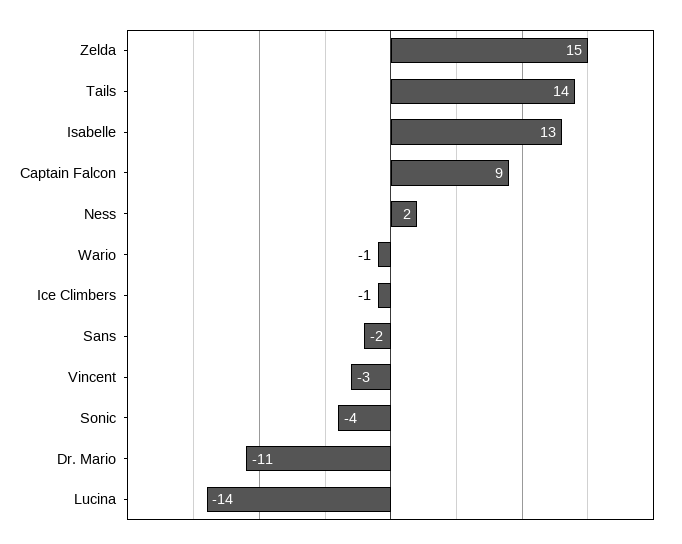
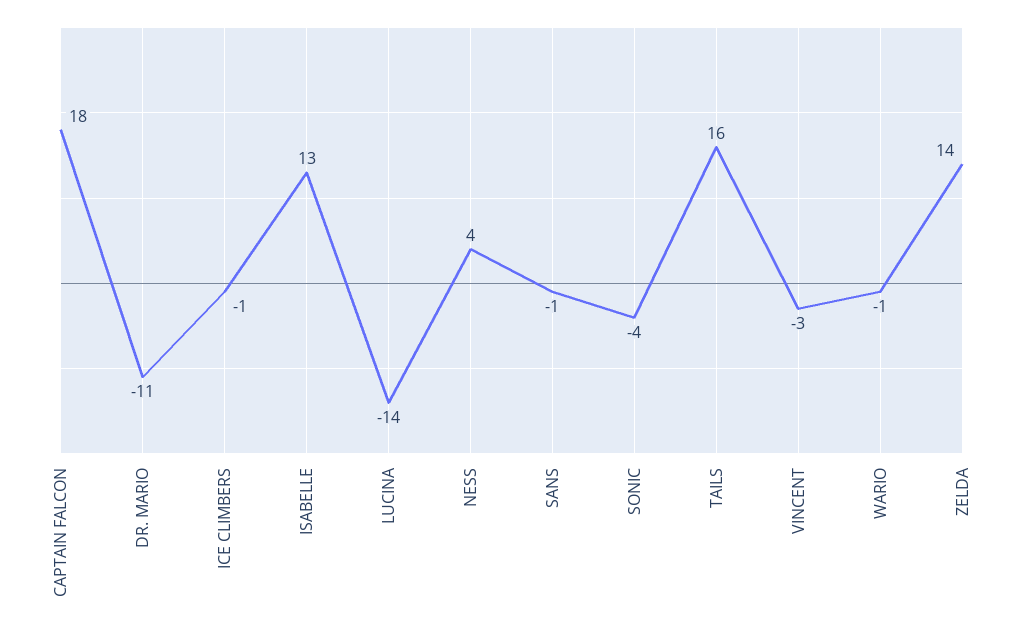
Zelda: 15 -> 14
Tails: 14 -> 16
Captain Falcon: 9 -> 18
Ness: 2 -> 4
Sans: -2 -> -1

